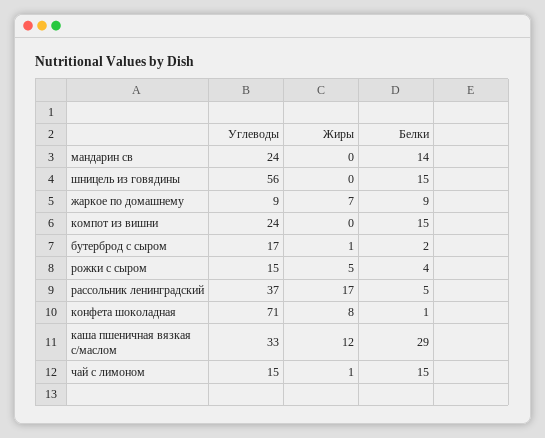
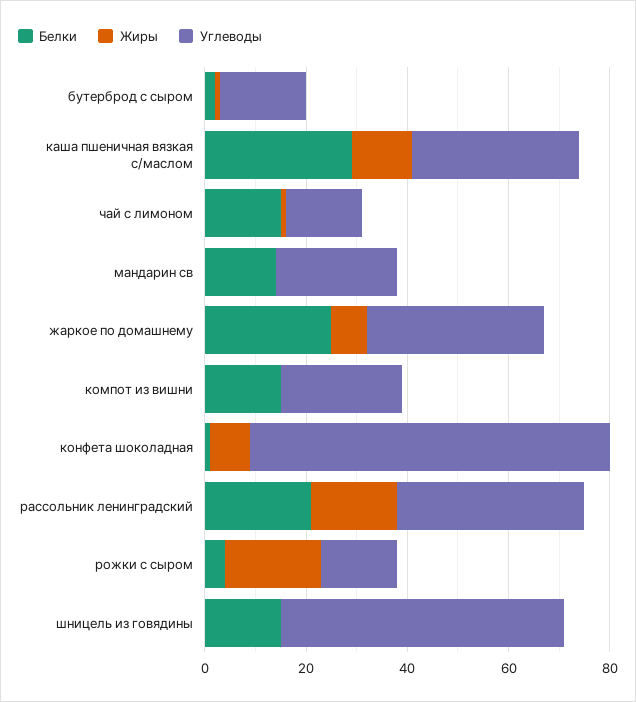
Углеводы, жаркое по домашнему: 9 -> 35
Белки, жаркое по домашнему: 9 -> 25
Жиры, рожки с сыром: 5 -> 20
Белки, рассольник ленинградский: 5 -> 20

